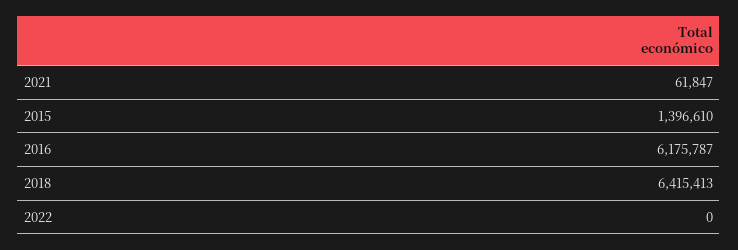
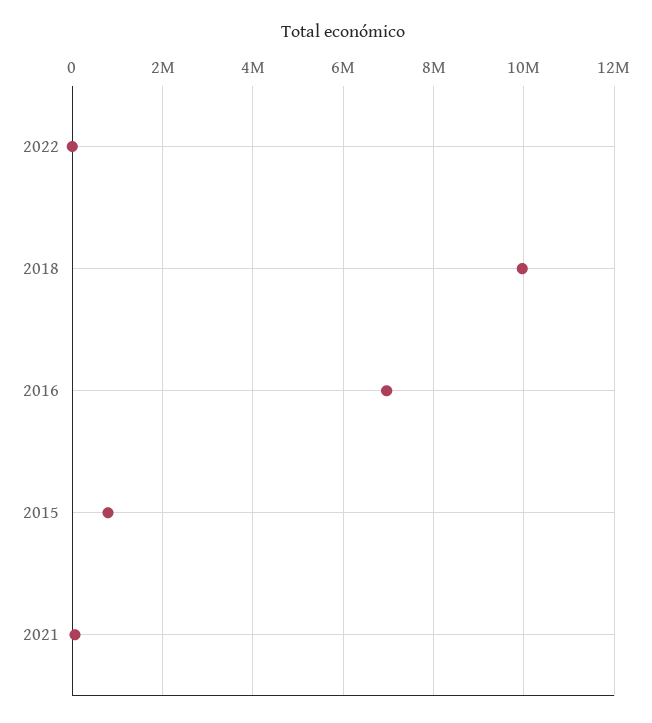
2015: 1396610 -> 800000
2016: 6175787 -> 7000000
2018: 6415413 -> 10000000

